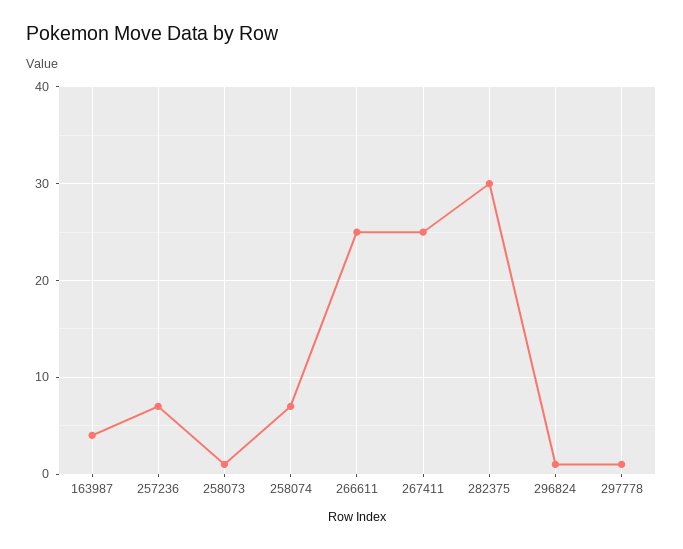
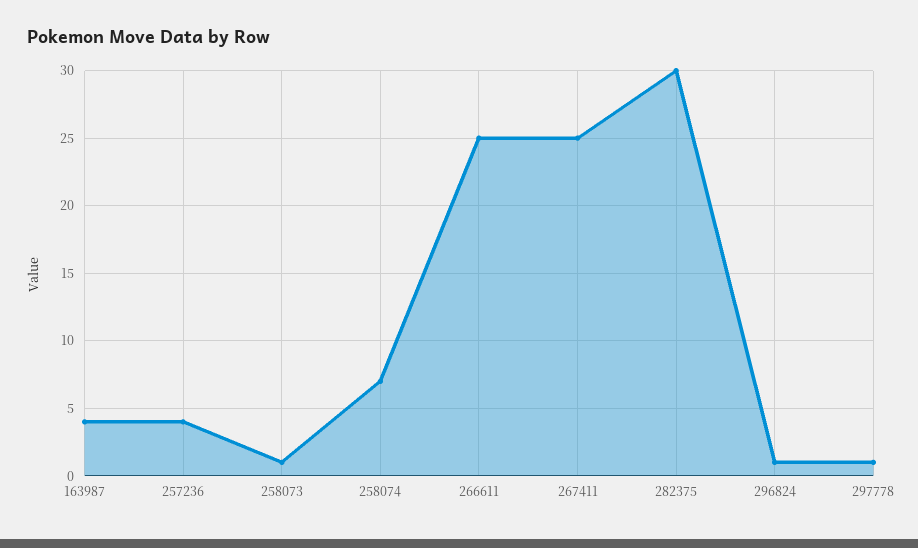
257236: 7 -> 4

